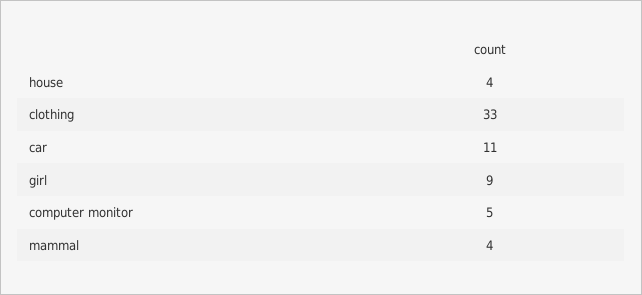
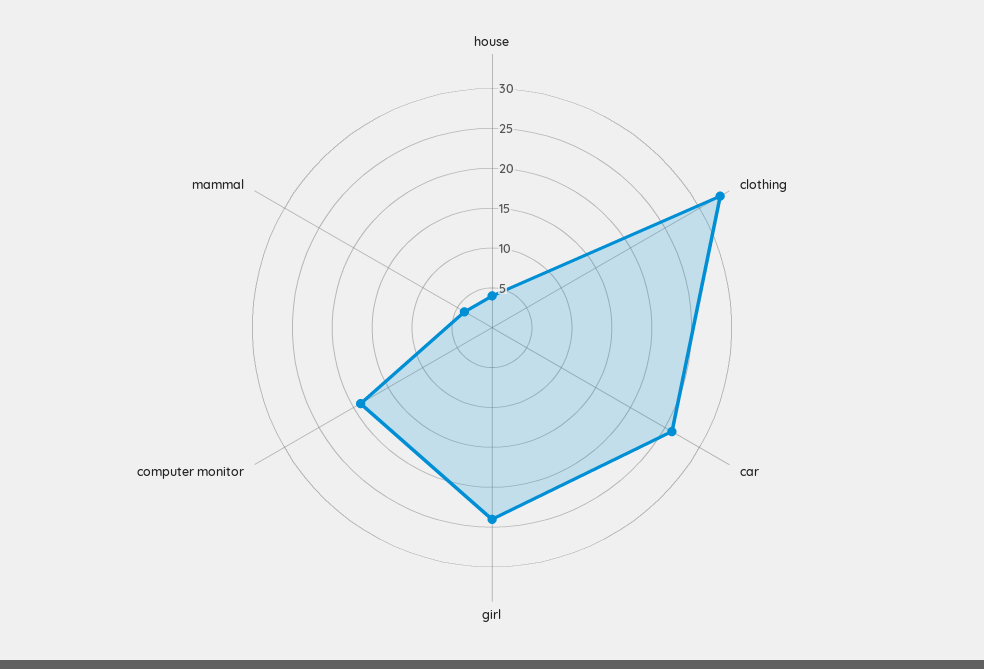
car: 11 -> 25
girl: 9 -> 25
computer monitor: 5 -> 20

